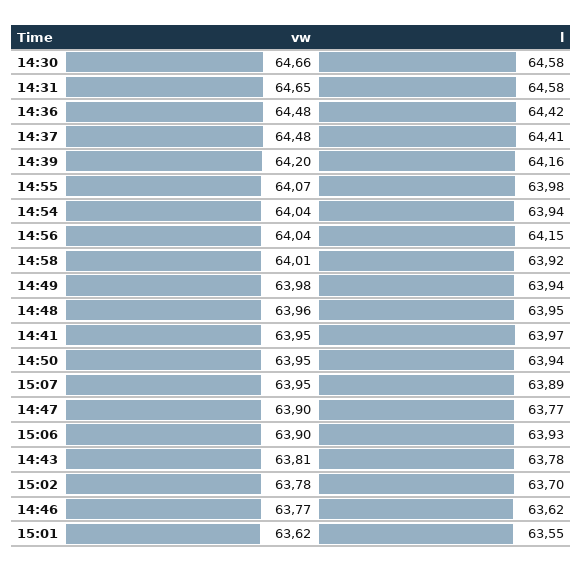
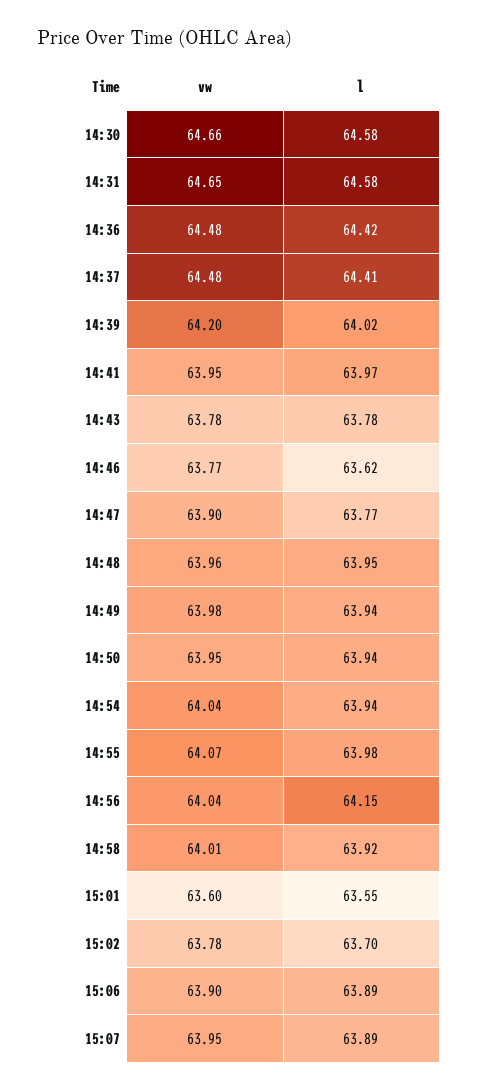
l, 14:39: 64.16 -> 64.02
l, 15:06: 63.93 -> 63.89
vw, 14:43: 63.81 -> 63.78
vw, 15:01: 63.62 -> 63.6

